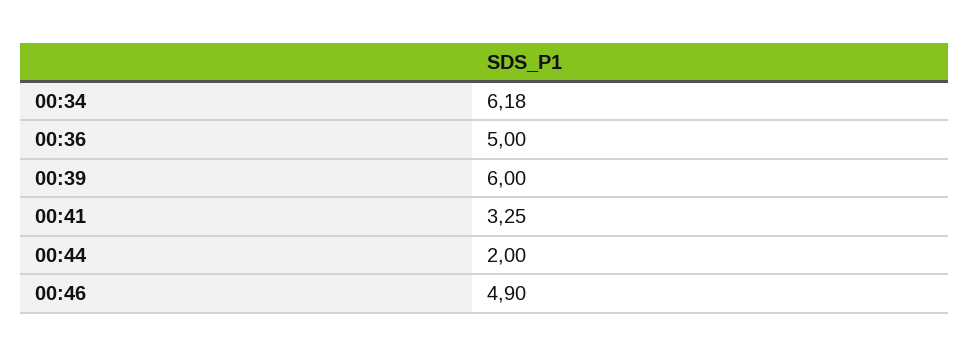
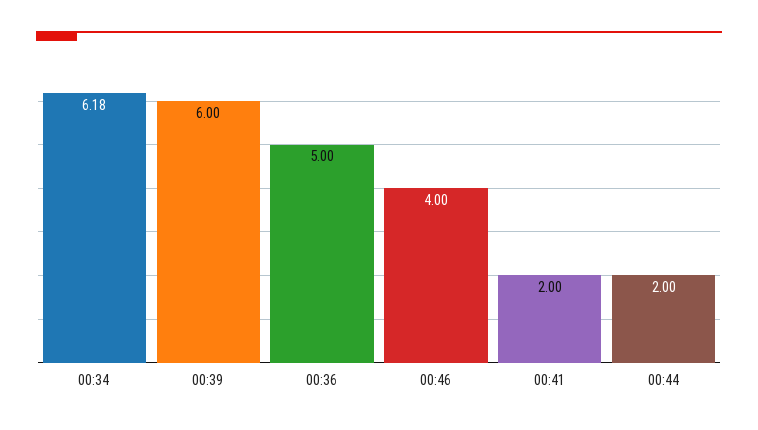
00:41: 3.25 -> 2
00:46: 4.9 -> 4

